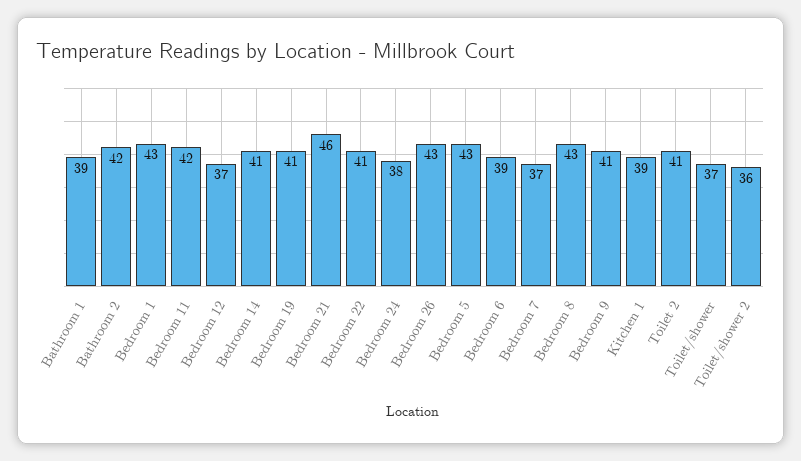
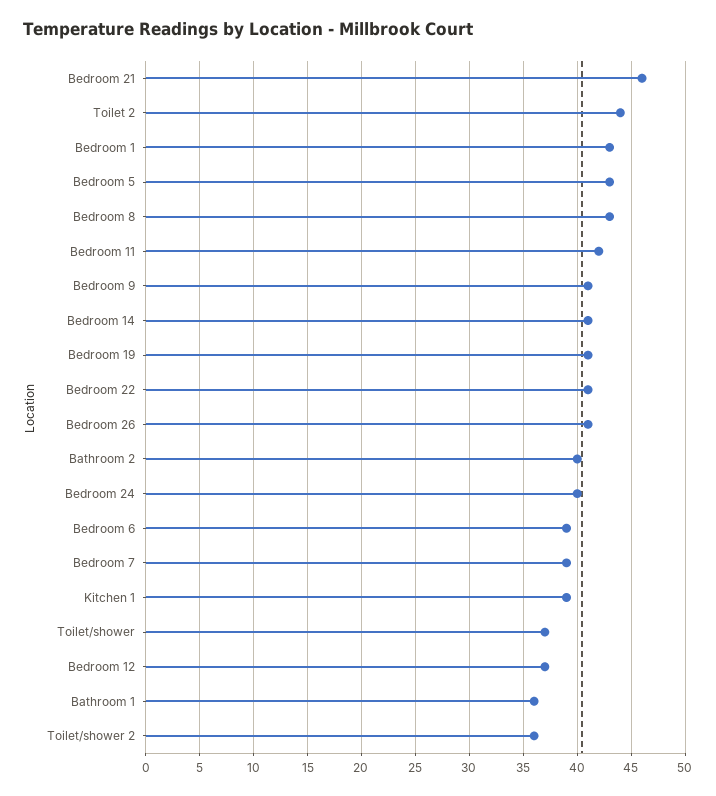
Bathroom 1: 39 -> 36
Bathroom 2: 42 -> 40
Bedroom 24: 38 -> 40
Bedroom 26: 43 -> 41
Bedroom 7: 37 -> 39
Toilet 2: 41 -> 44

